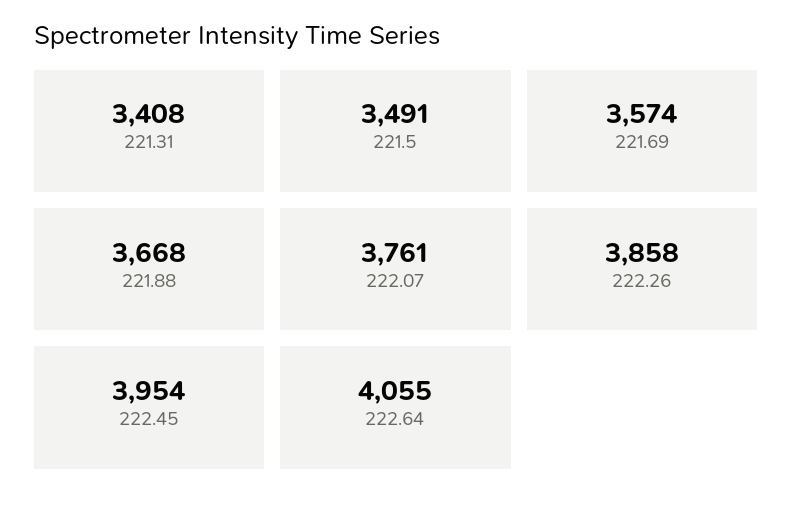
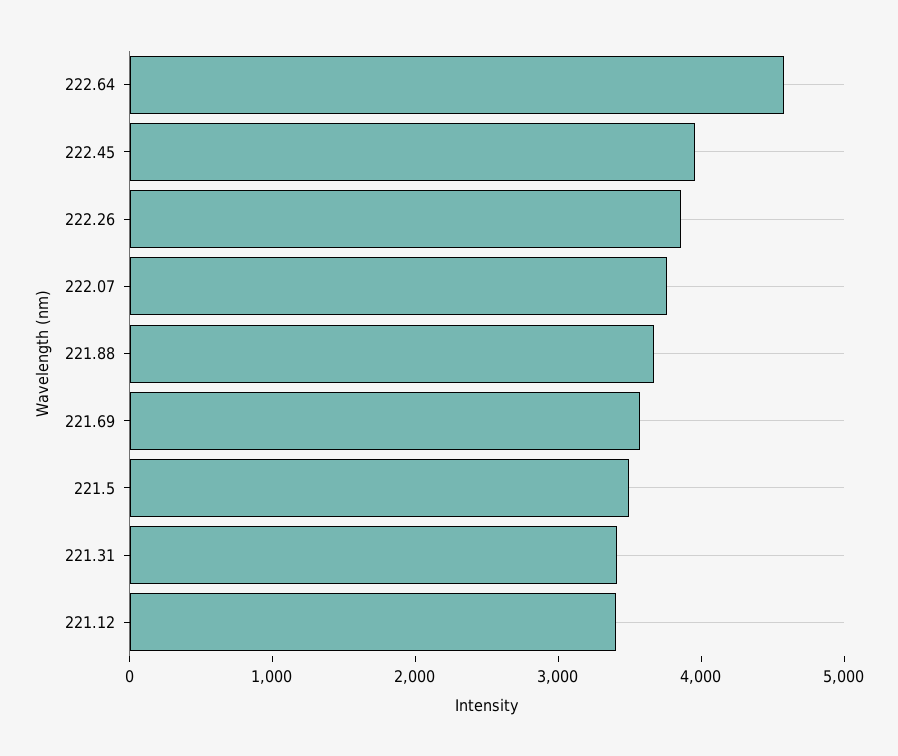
222.64: 4055 -> 4600
221.12: none -> 3400

